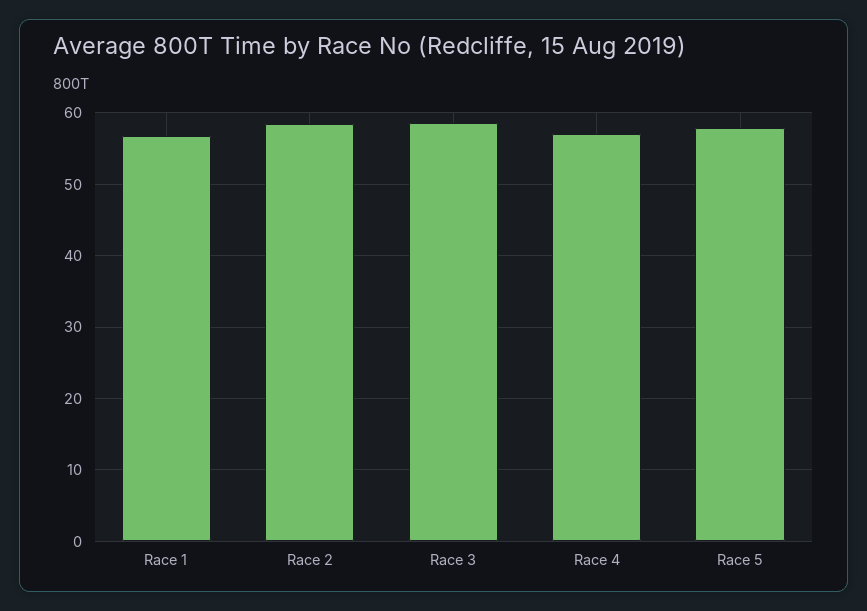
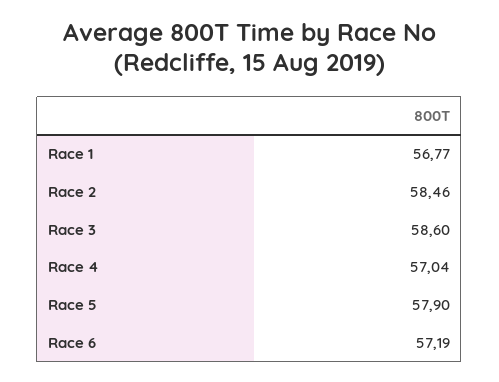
Race 6: none -> 57.19

